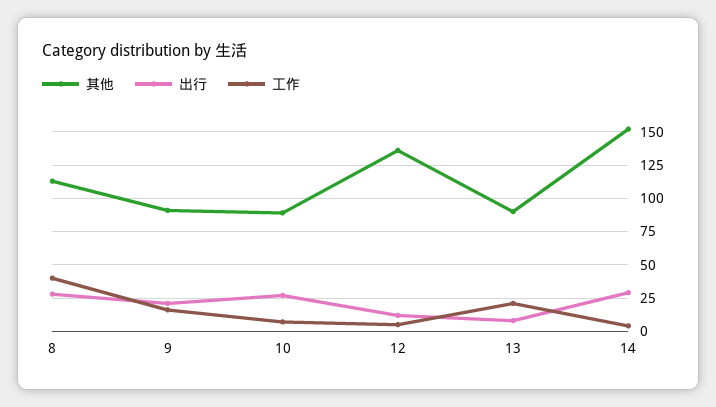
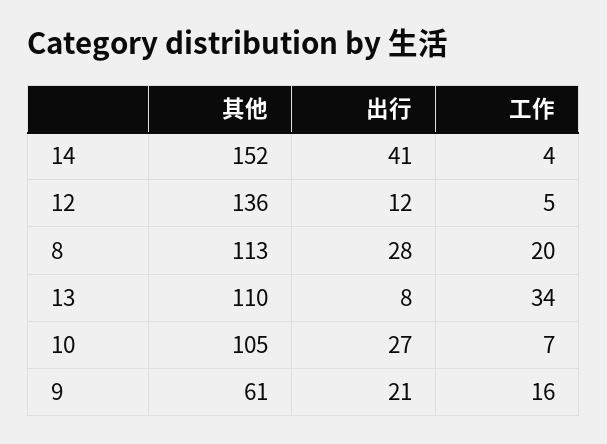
工作, 8: 40 -> 20
其他, 9: 90 -> 61
其他, 10: 90 -> 105
其他, 13: 90 -> 110
工作, 13: 20 -> 34
出行, 14: 30 -> 41

